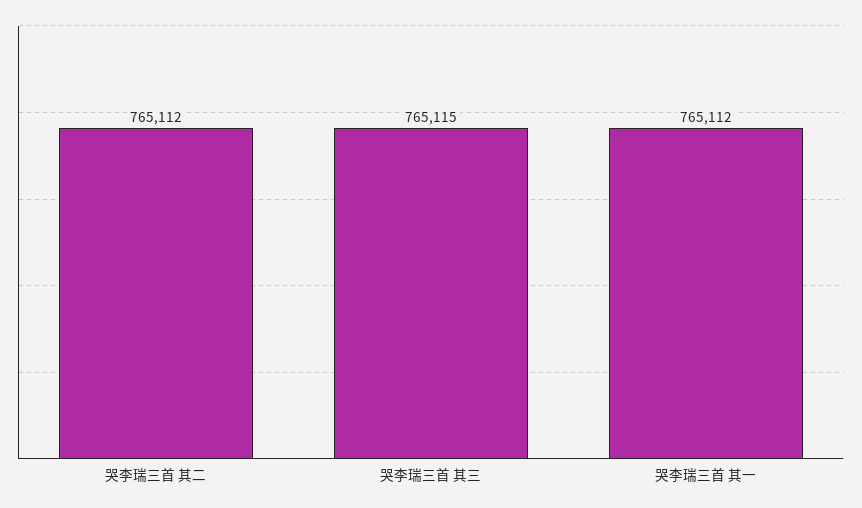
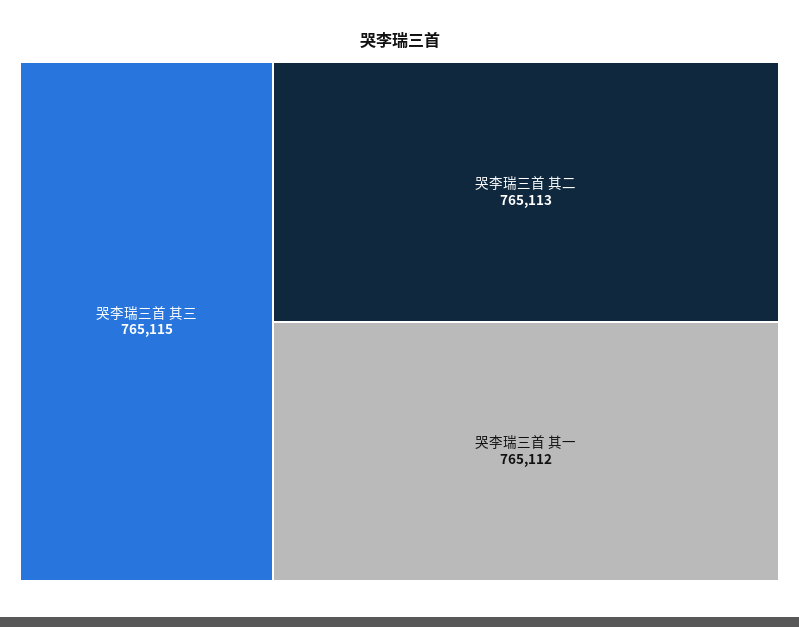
哭李瑞三首 其二: 765112 -> 765113

